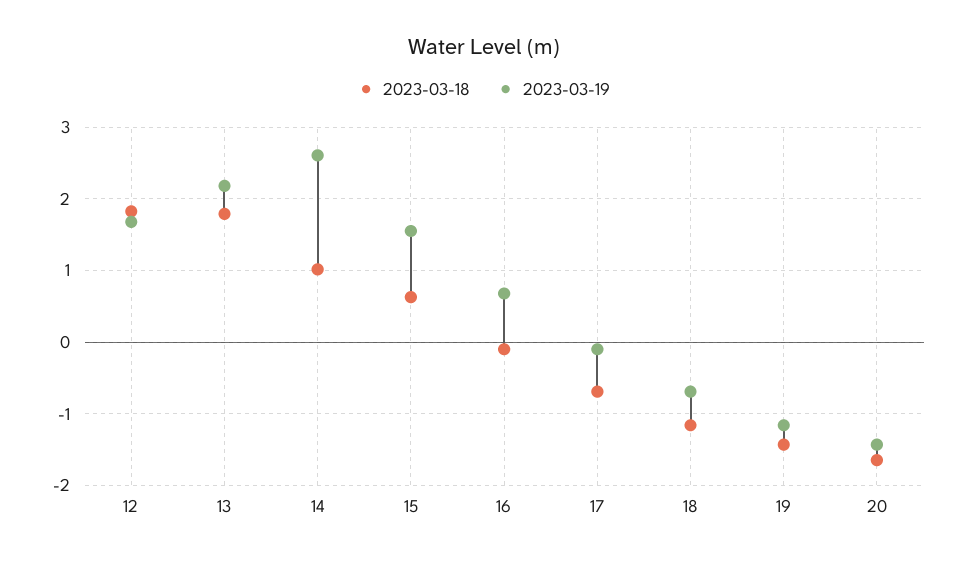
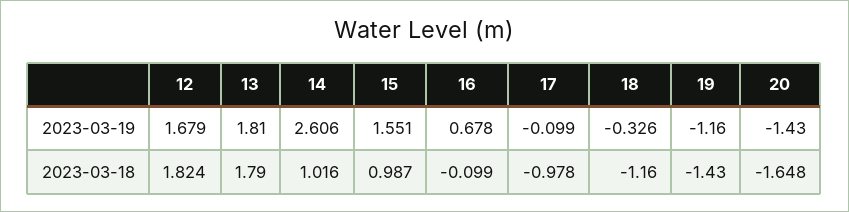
2023-03-19, 13: 2.2 -> 1.81
2023-03-18, 15: 0.6 -> 0.987
2023-03-18, 17: -0.7 -> -0.978
2023-03-19, 18: -0.7 -> -0.326

